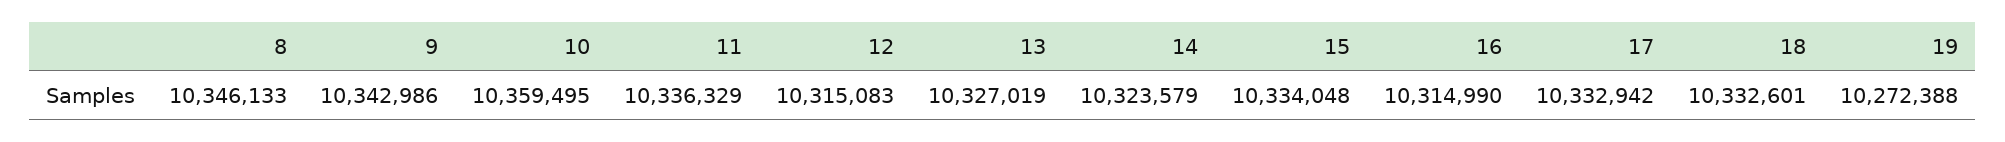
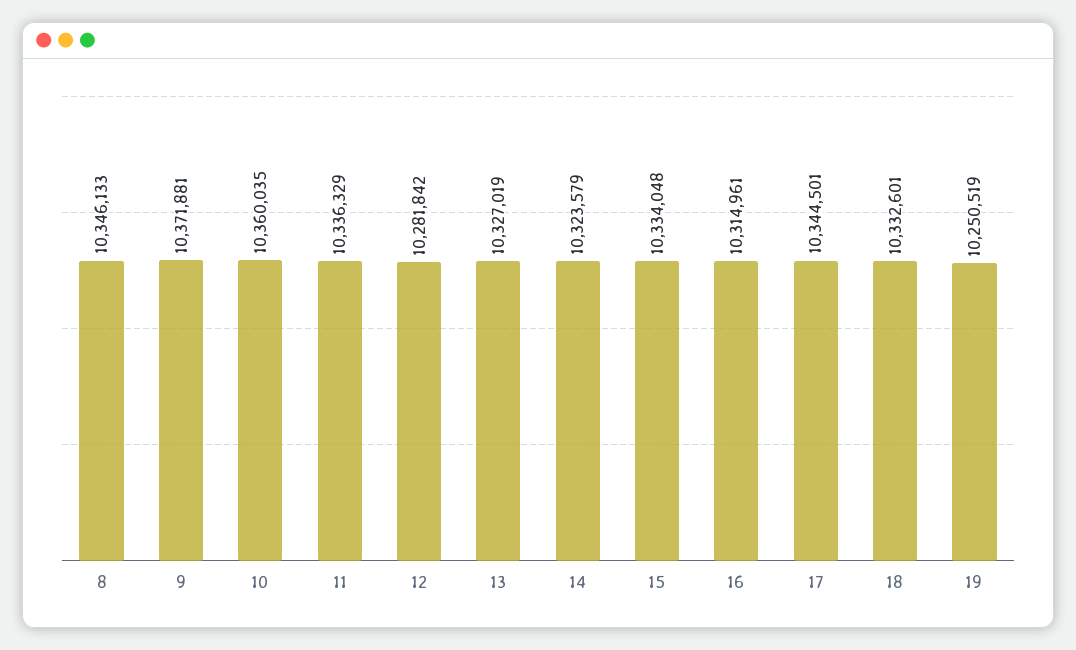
9: 10342986 -> 10371881
10: 10359495 -> 10360035
12: 10315083 -> 10281842
16: 10314990 -> 10314961
17: 10332942 -> 10344501
19: 10272388 -> 10250519

